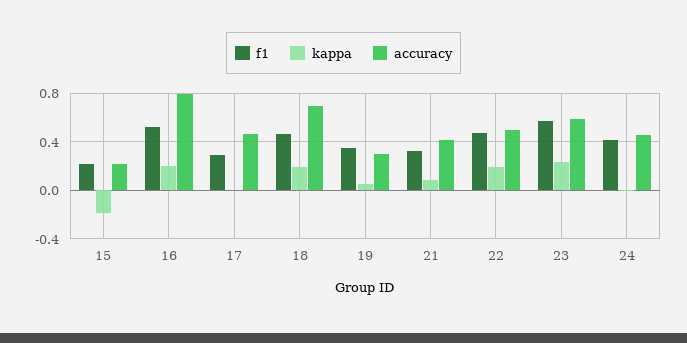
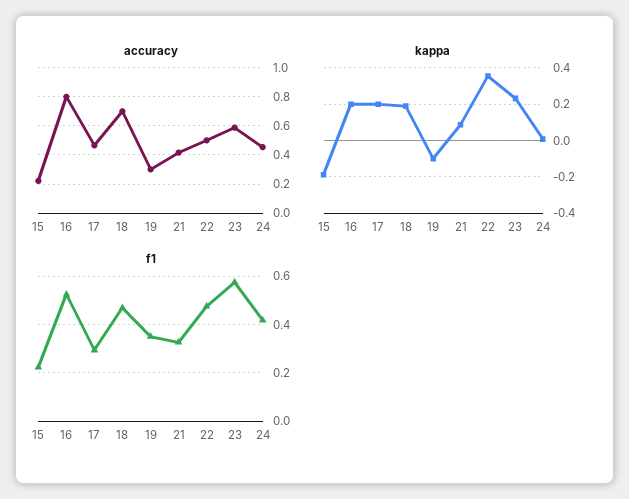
kappa, 17: 0 -> 0.2
kappa, 19: 0.05 -> -0.1
kappa, 22: 0.2 -> 0.35

